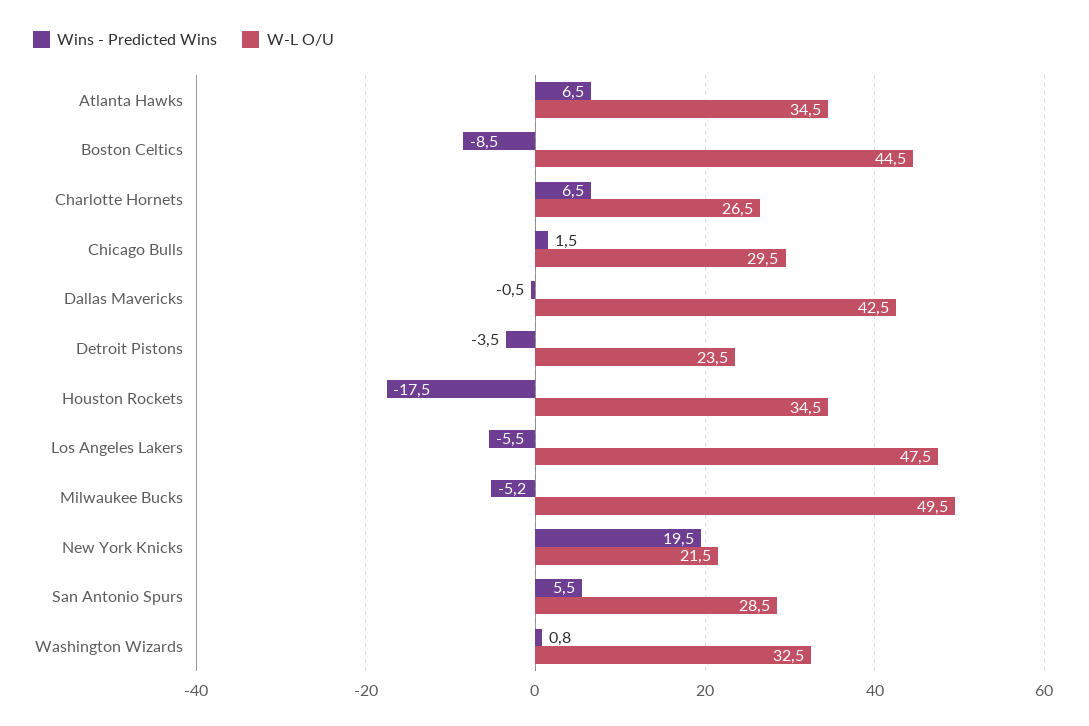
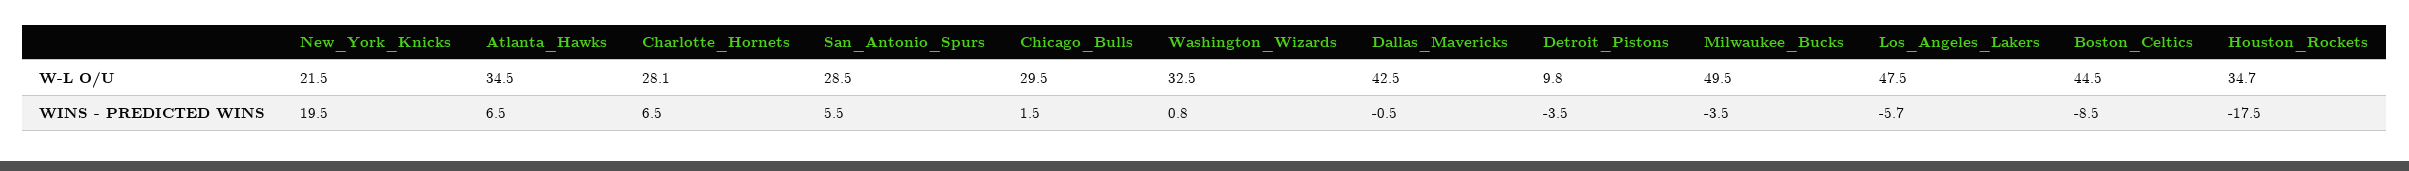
W-L O/U, Charlotte Hornets: 26.5 -> 28.1
W-L O/U, Detroit Pistons: 23.5 -> 9.8
W-L O/U, Houston Rockets: 34.5 -> 34.7
Wins - Predicted Wins, Los Angeles Lakers: -5.5 -> -5.7
Wins - Predicted Wins, Milwaukee Bucks: -5.2 -> -3.5

